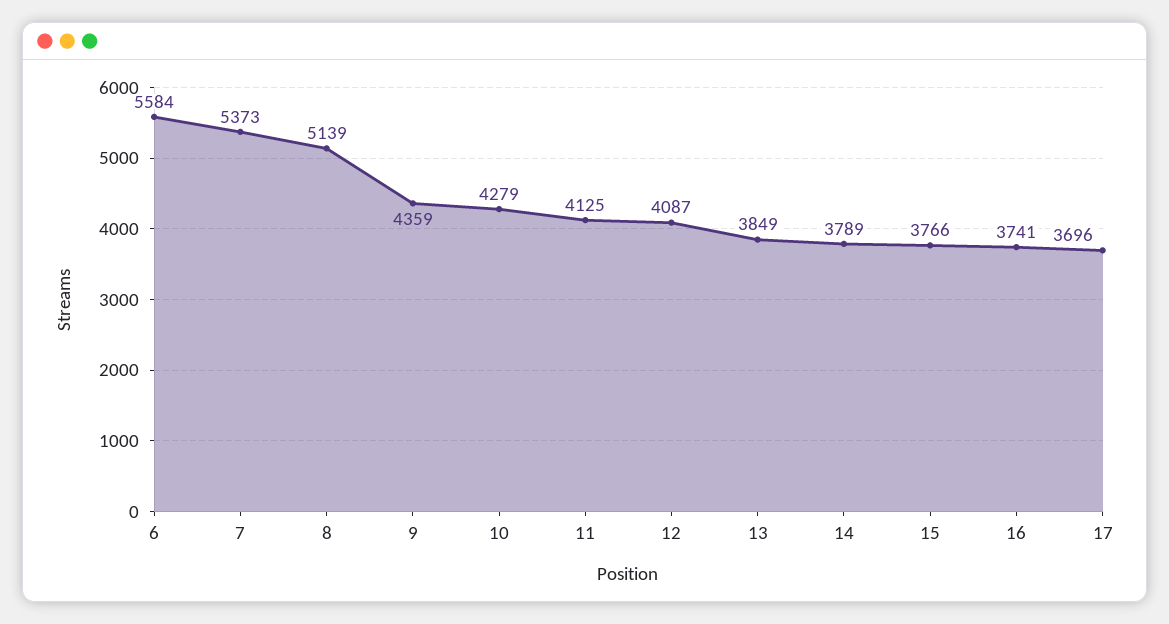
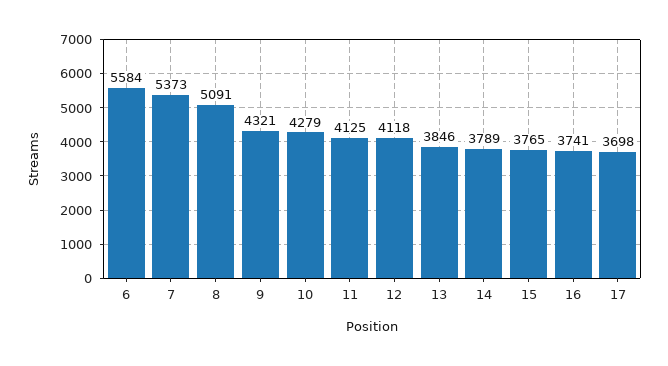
8: 5139 -> 5091
9: 4359 -> 4321
12: 4087 -> 4118
13: 3849 -> 3846
15: 3766 -> 3765
17: 3696 -> 3698

